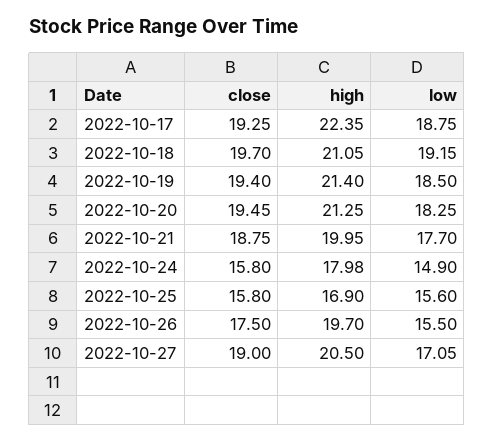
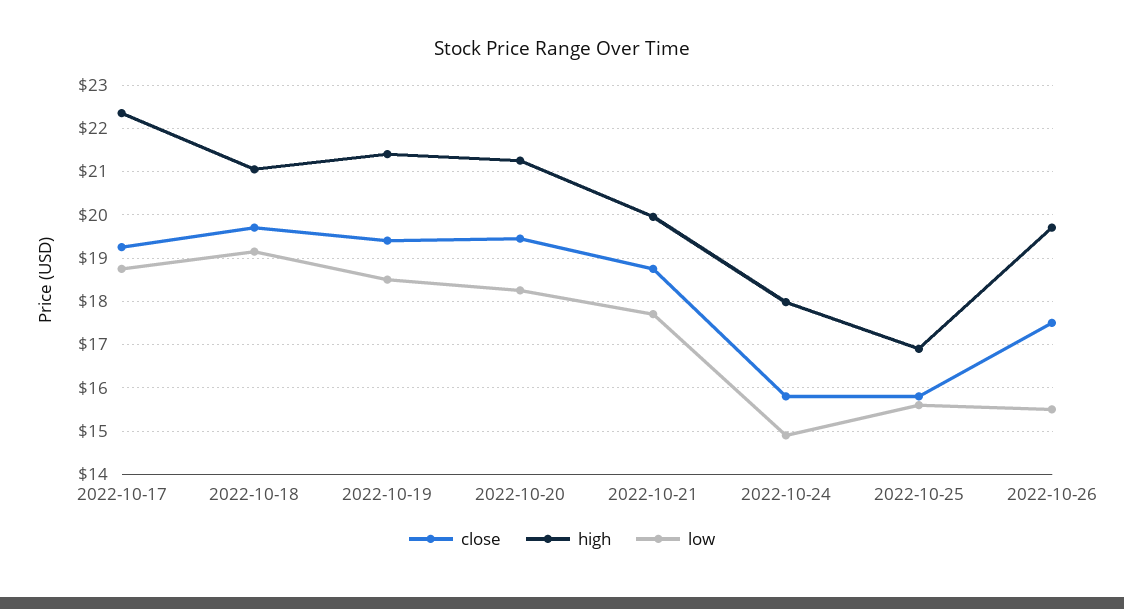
close, 2022-10-27: 19 -> none
high, 2022-10-27: 20.5 -> none
low, 2022-10-27: 17.05 -> none

